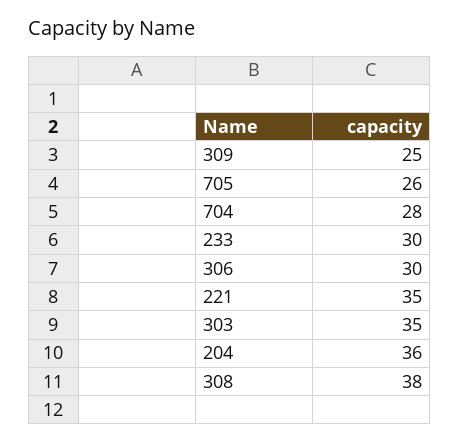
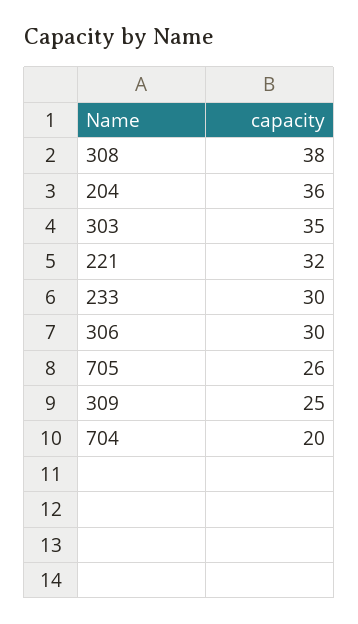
704: 28 -> 20
221: 35 -> 32

